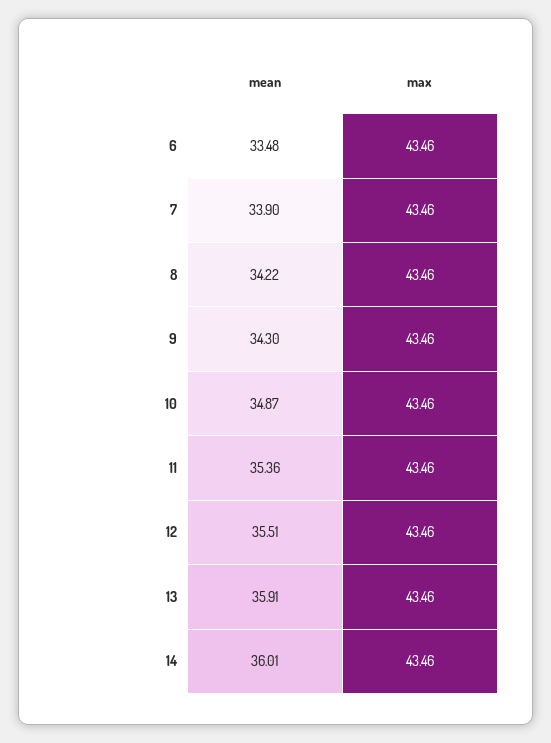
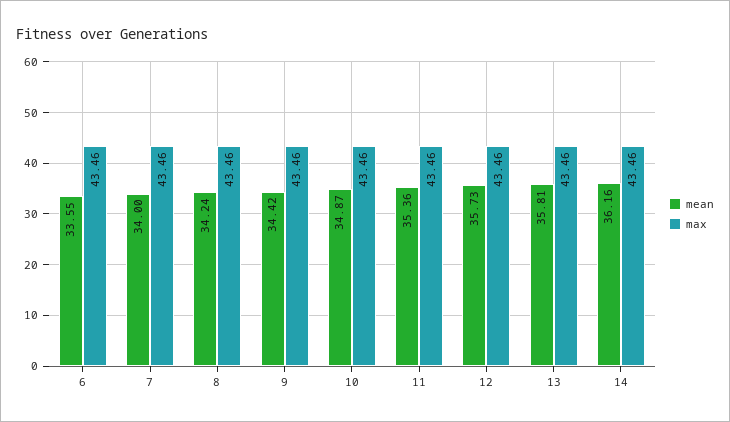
mean, 6: 33.48 -> 33.55
mean, 7: 33.9 -> 34
mean, 8: 34.22 -> 34.24
mean, 9: 34.3 -> 34.42
mean, 12: 35.51 -> 35.73
mean, 13: 35.91 -> 35.81
mean, 14: 36.01 -> 36.16

